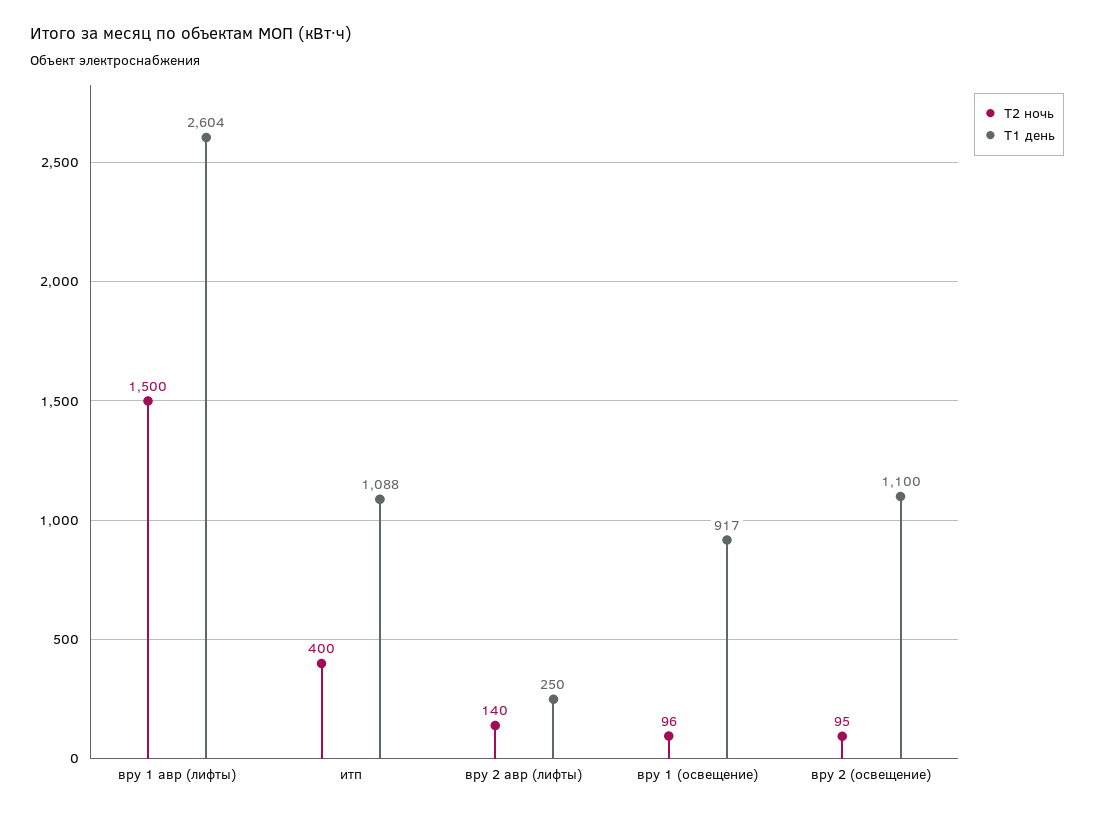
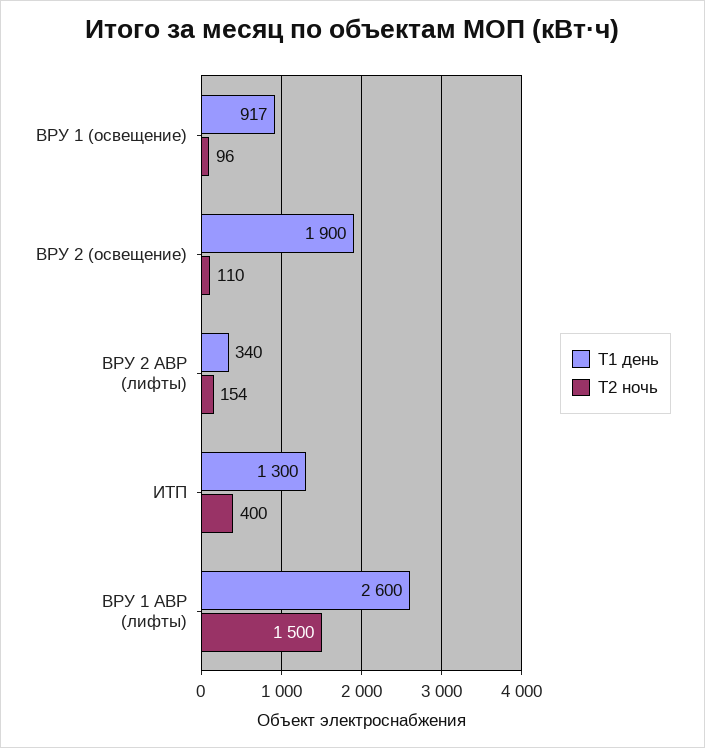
T1 день, вру 1 авр (лифты): 2604 -> 2600
T1 день, итп: 1088 -> 1300
T2 ночь, вру 2 авр (лифты): 140 -> 154
T1 день, вру 2 авр (лифты): 250 -> 340
T2 ночь, вру 2 (освещение): 95 -> 110
T1 день, вру 2 (освещение): 1100 -> 1900

